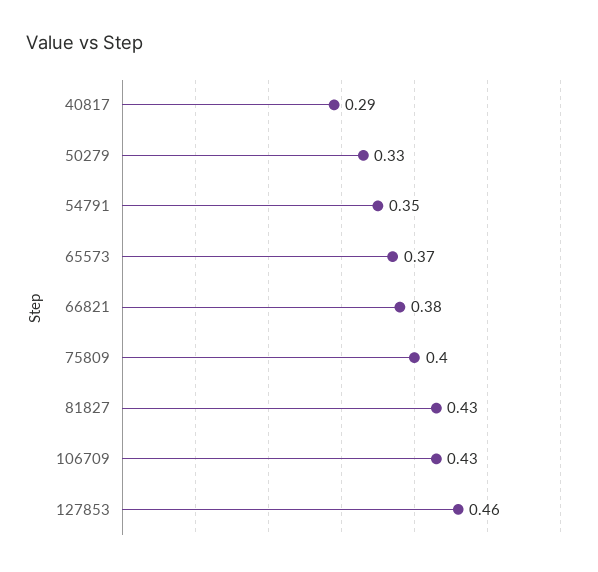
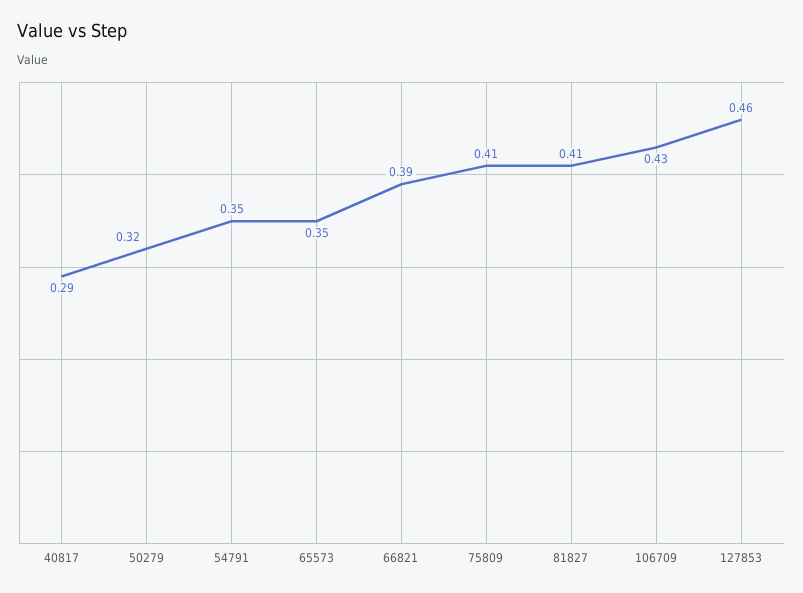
50279: 0.33 -> 0.32
65573: 0.37 -> 0.35
66821: 0.38 -> 0.39
75809: 0.4 -> 0.41
81827: 0.43 -> 0.41

